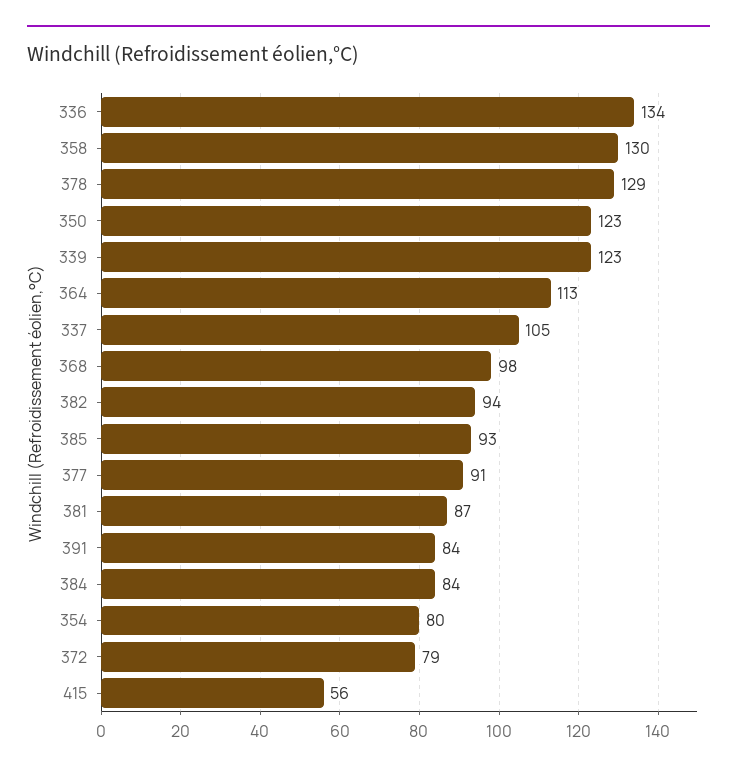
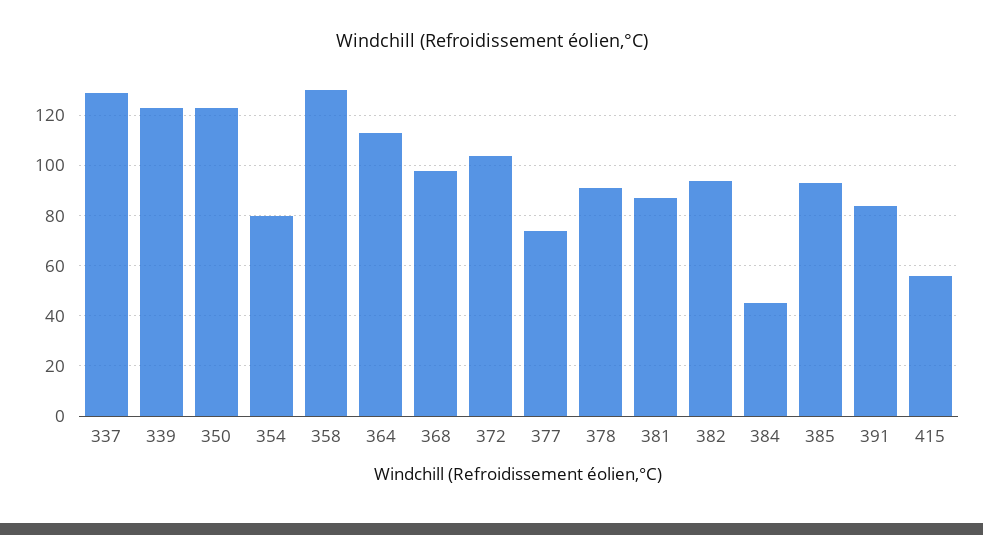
336: 134 -> none
378: 129 -> 90
337: 105 -> 130
377: 91 -> 75
384: 84 -> 45
372: 79 -> 105

